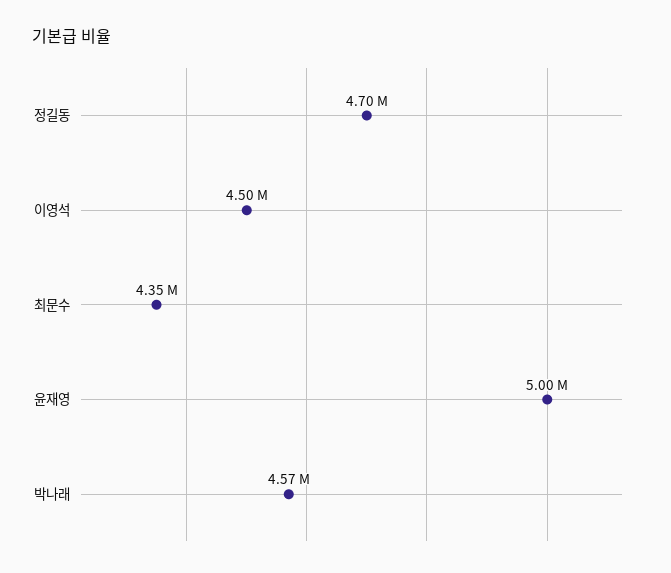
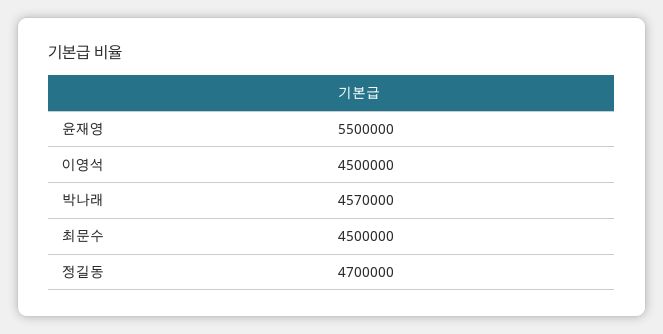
최문수: 4350000 -> 4500000
윤재영: 5000000 -> 5500000

